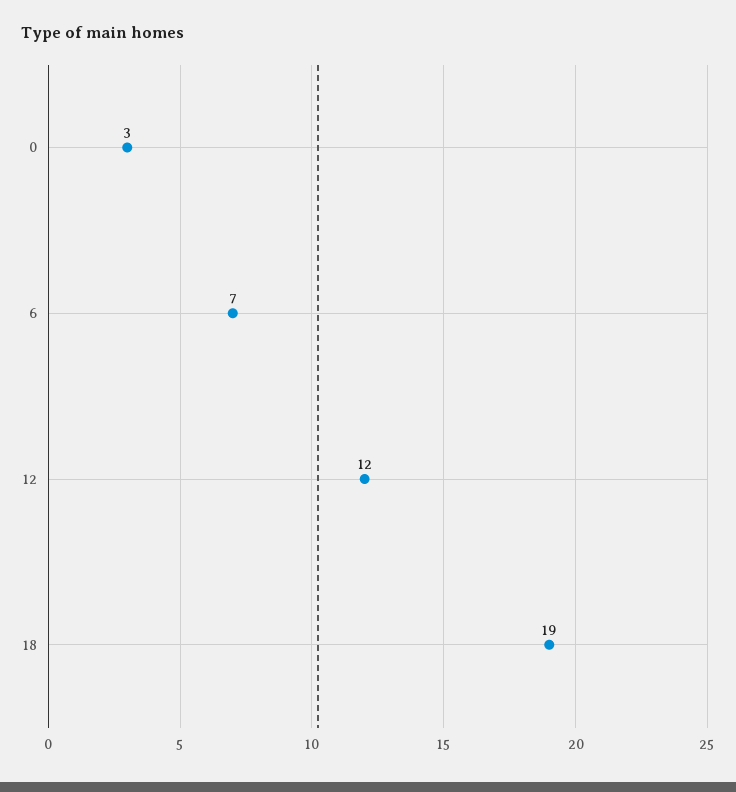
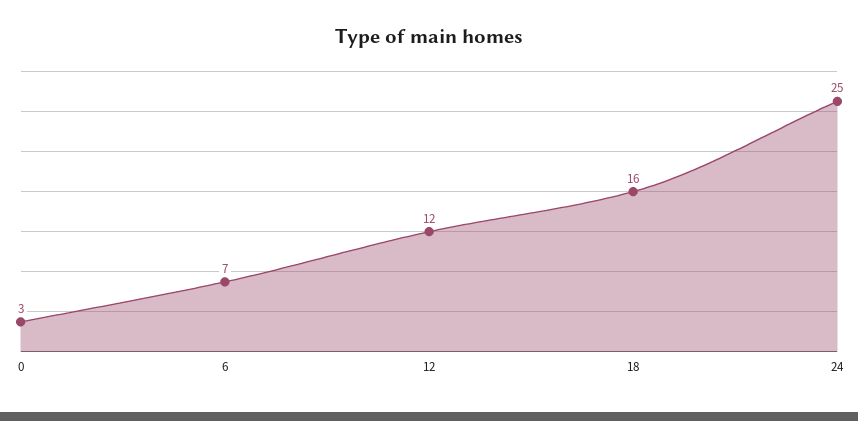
18: 19 -> 16
24: none -> 25

